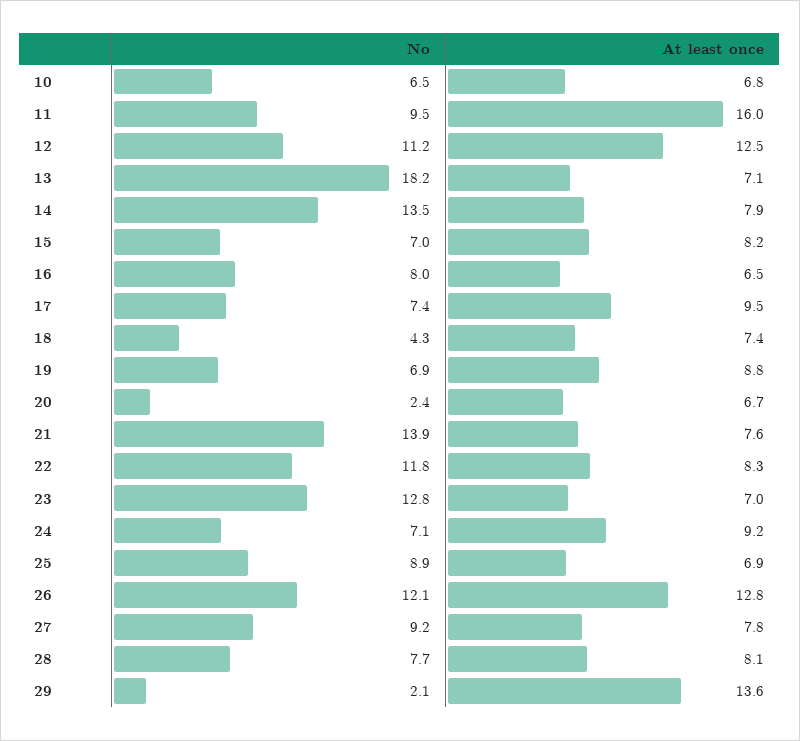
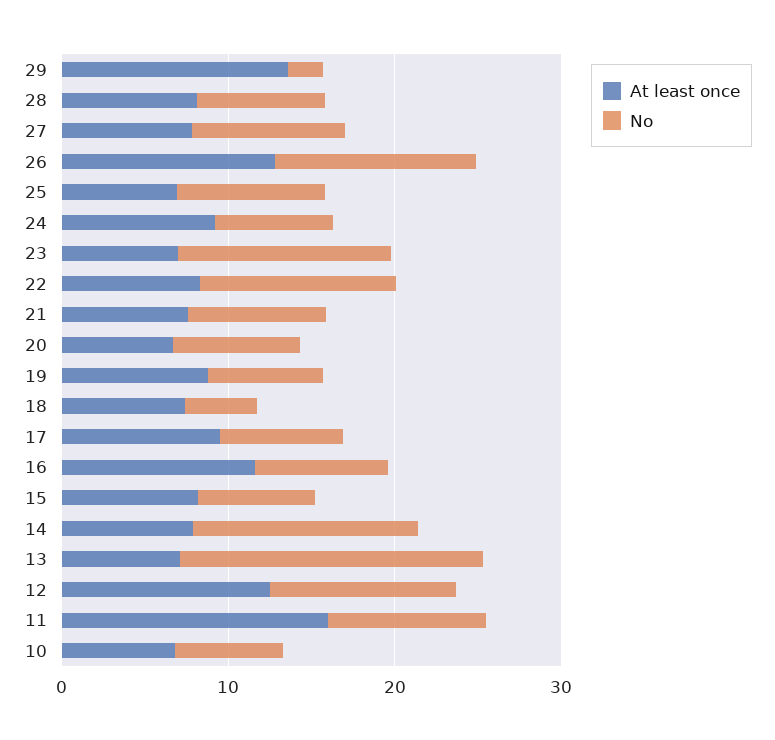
At least once, 16: 6.5 -> 12
No, 20: 2.4 -> 8
No, 21: 13.9 -> 8

